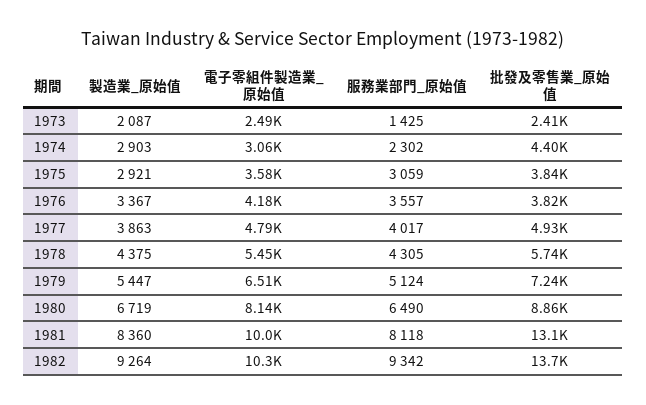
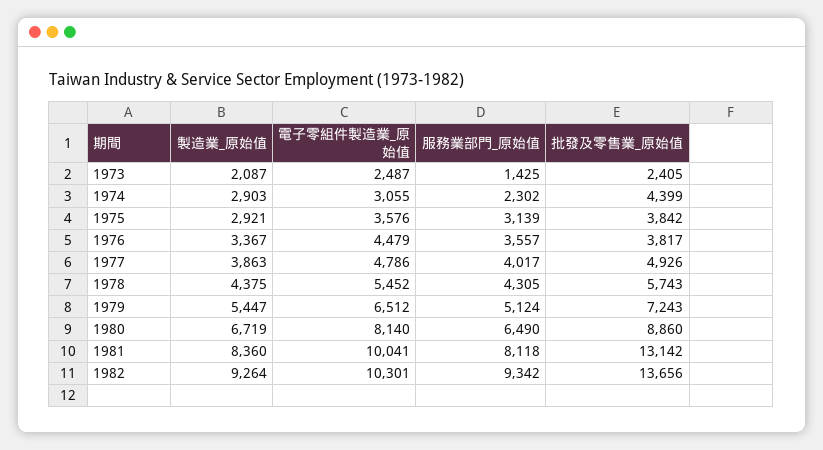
服務業部門_原始值, 1975: 3059 -> 3139
電子零組件製造業_原始值, 1976: 4180 -> 4479

